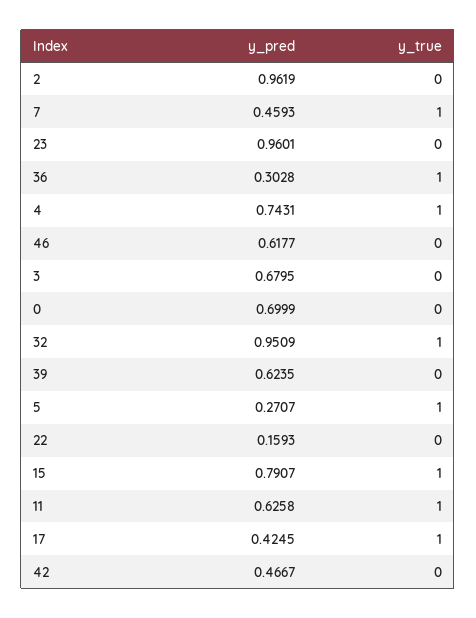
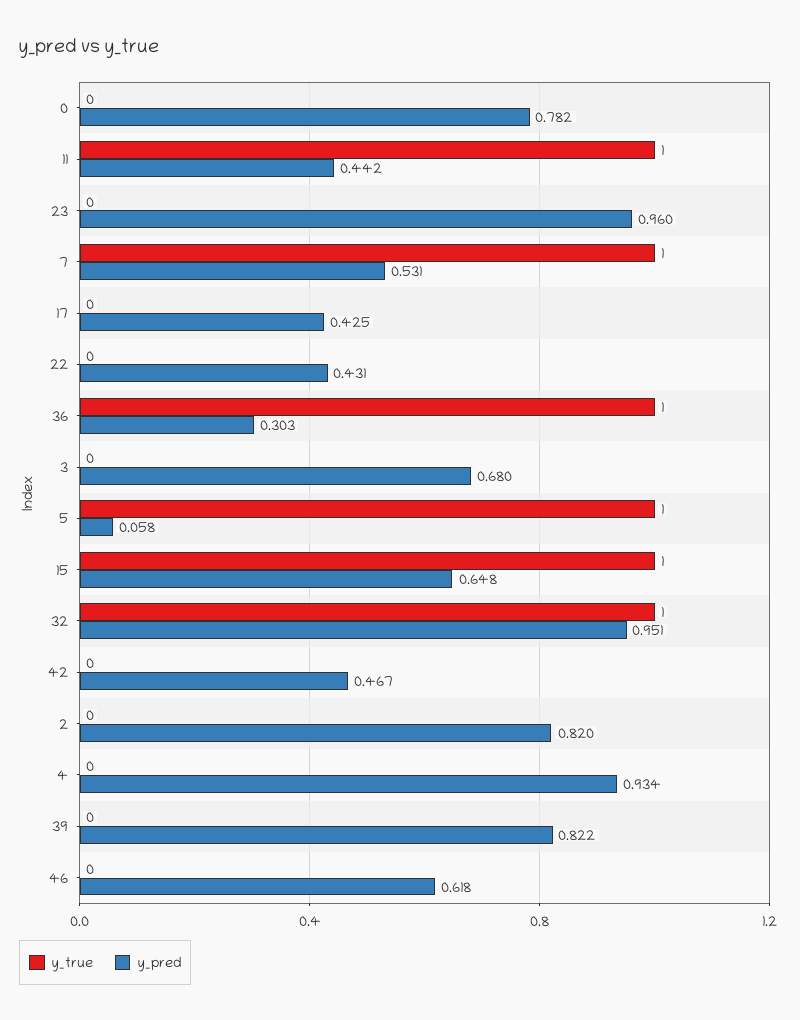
y_pred, 2: 0.9619 -> 0.82
y_pred, 7: 0.4593 -> 0.531
y_pred, 4: 0.7431 -> 0.934
y_true, 4: 1 -> 0
y_pred, 0: 0.6999 -> 0.782
y_pred, 39: 0.6235 -> 0.822
y_pred, 5: 0.2707 -> 0.058
y_pred, 22: 0.1593 -> 0.431
y_pred, 15: 0.7907 -> 0.648
y_pred, 11: 0.6258 -> 0.442
y_true, 17: 1 -> 0

